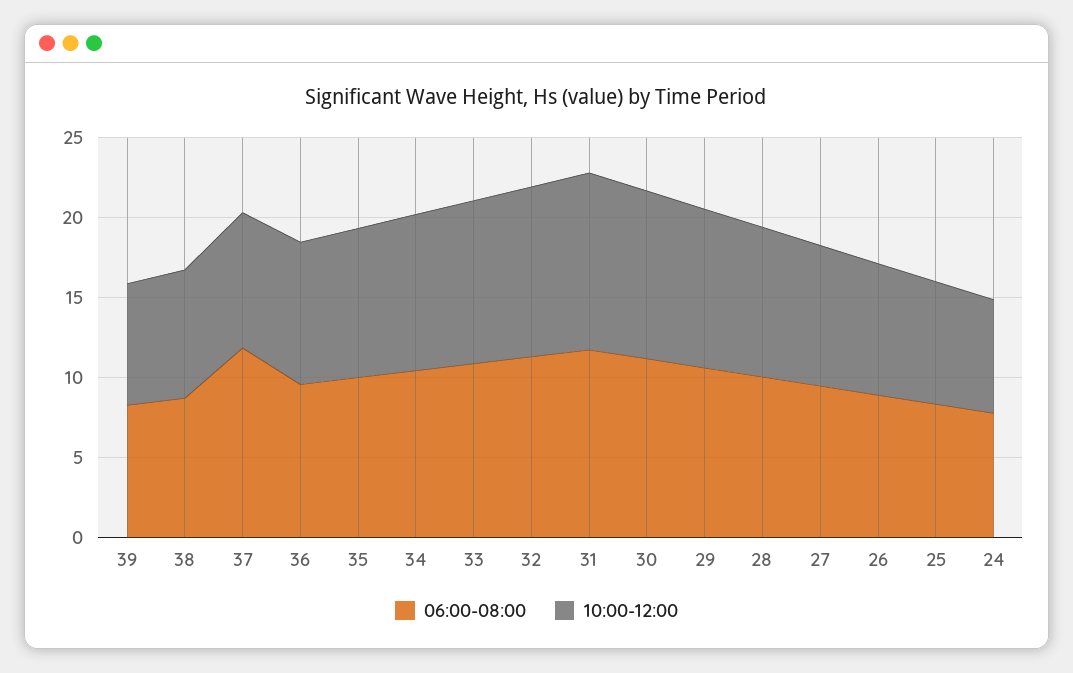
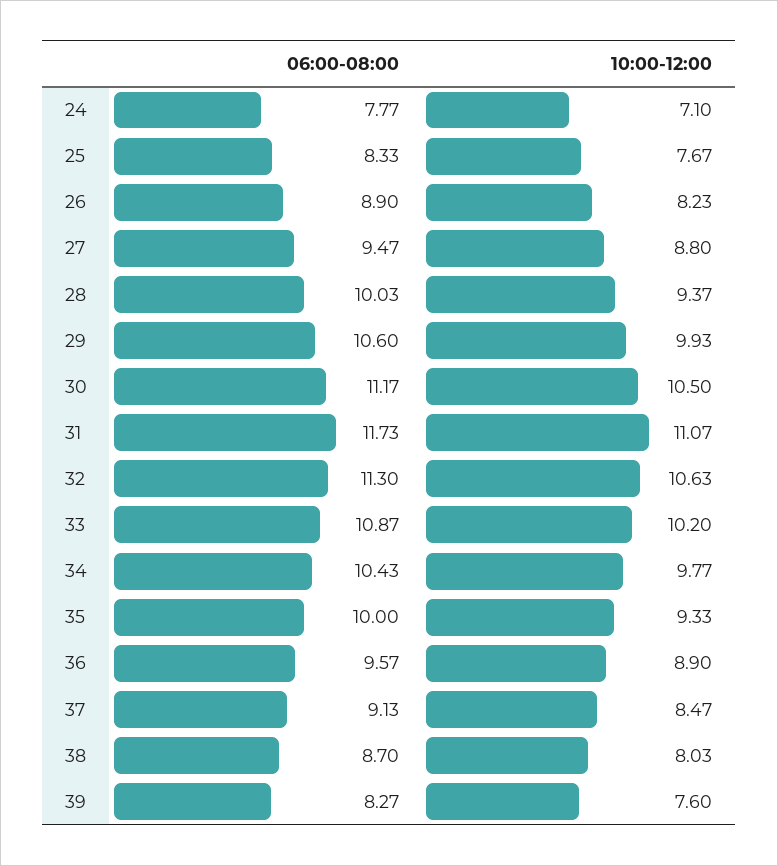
06:00-08:00, 37: 12 -> 9.13

